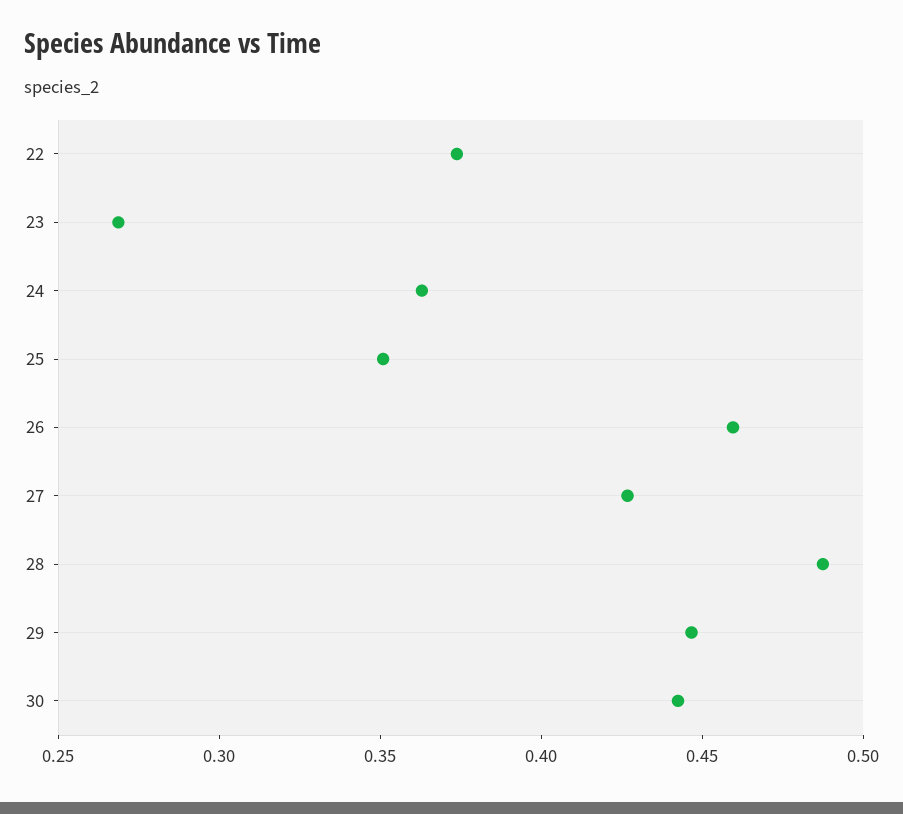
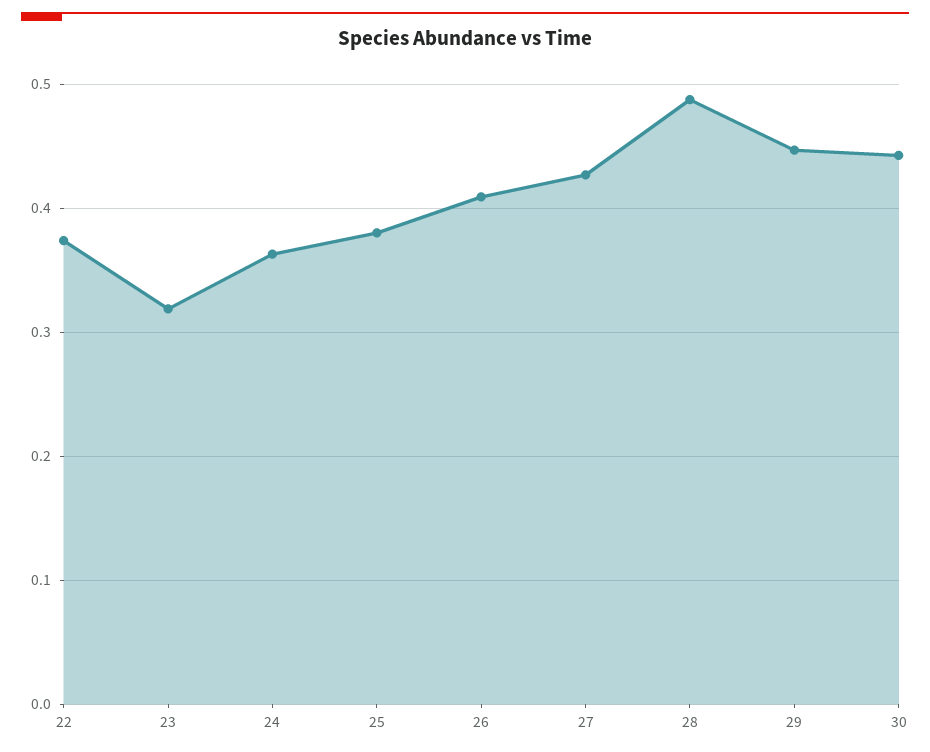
23: 0.27 -> 0.32
25: 0.35 -> 0.38
26: 0.46 -> 0.41

